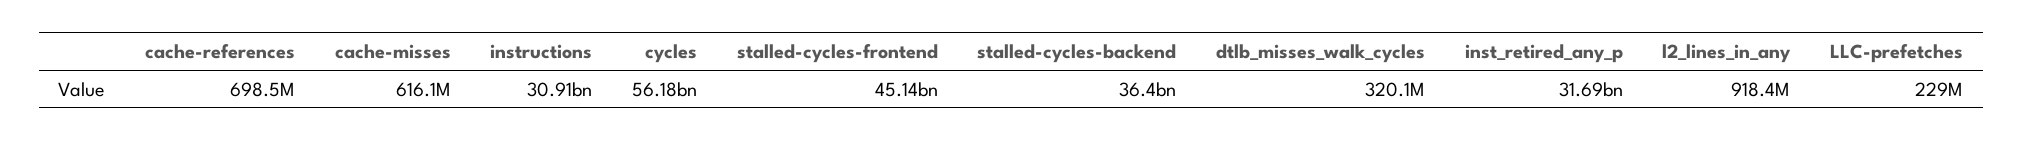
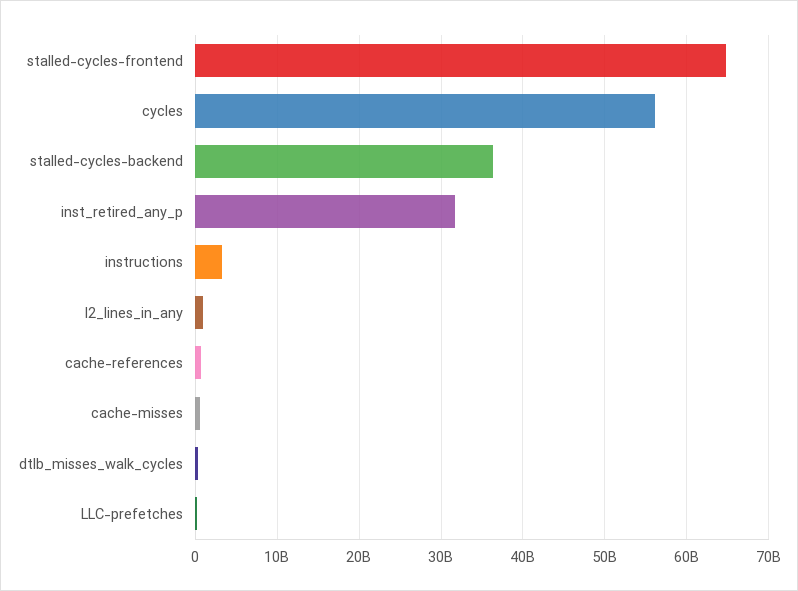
instructions: 30910000000 -> 3000000000
stalled-cycles-frontend: 45140000000 -> 65000000000

